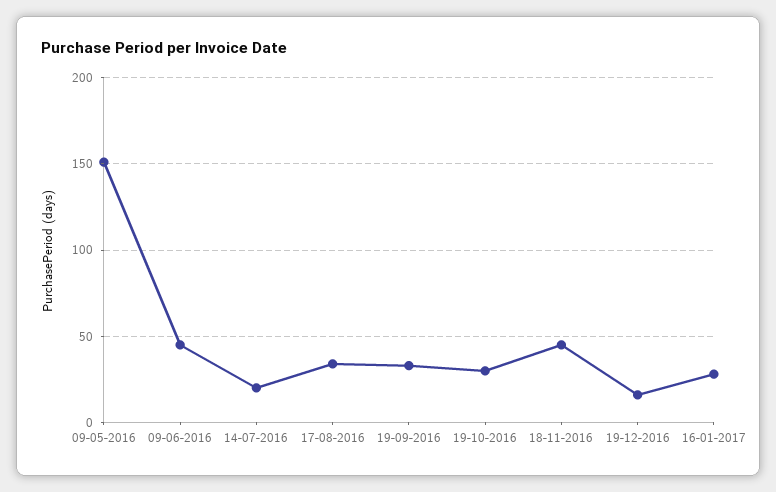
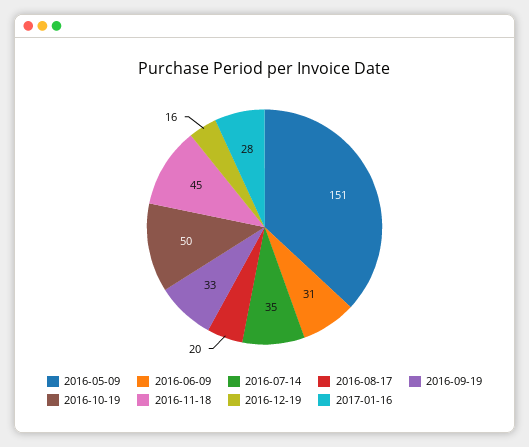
09-06-2016: 45 -> 31
14-07-2016: 20 -> 35
17-08-2016: 35 -> 20
19-10-2016: 30 -> 50

